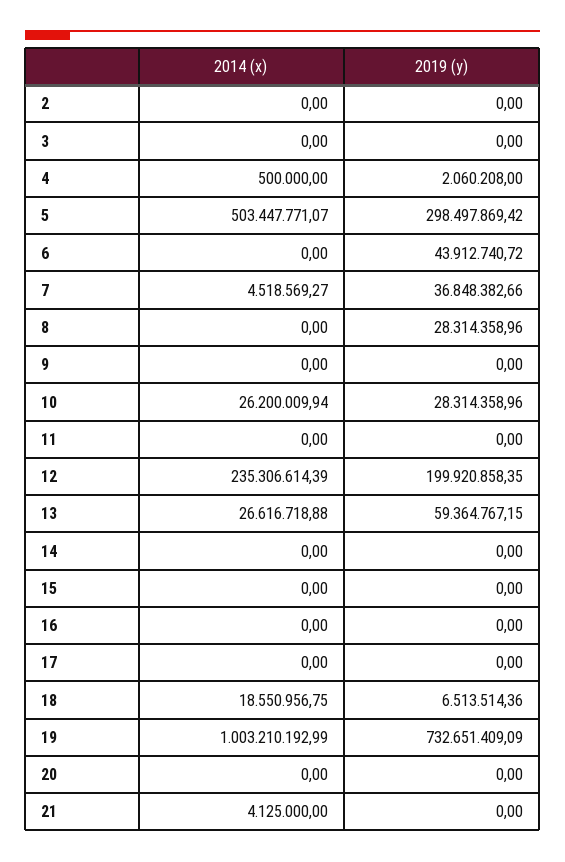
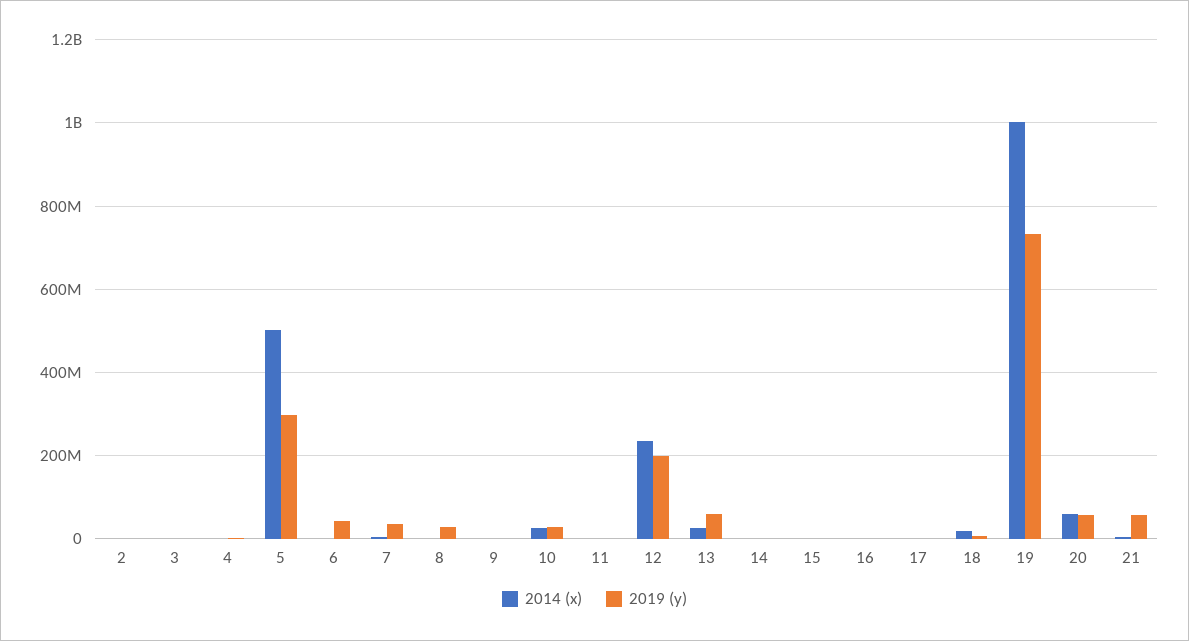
2014 (x), 20: 0 -> 60000000
2019 (y), 20: 0 -> 60000000
2019 (y), 21: 0 -> 60000000

